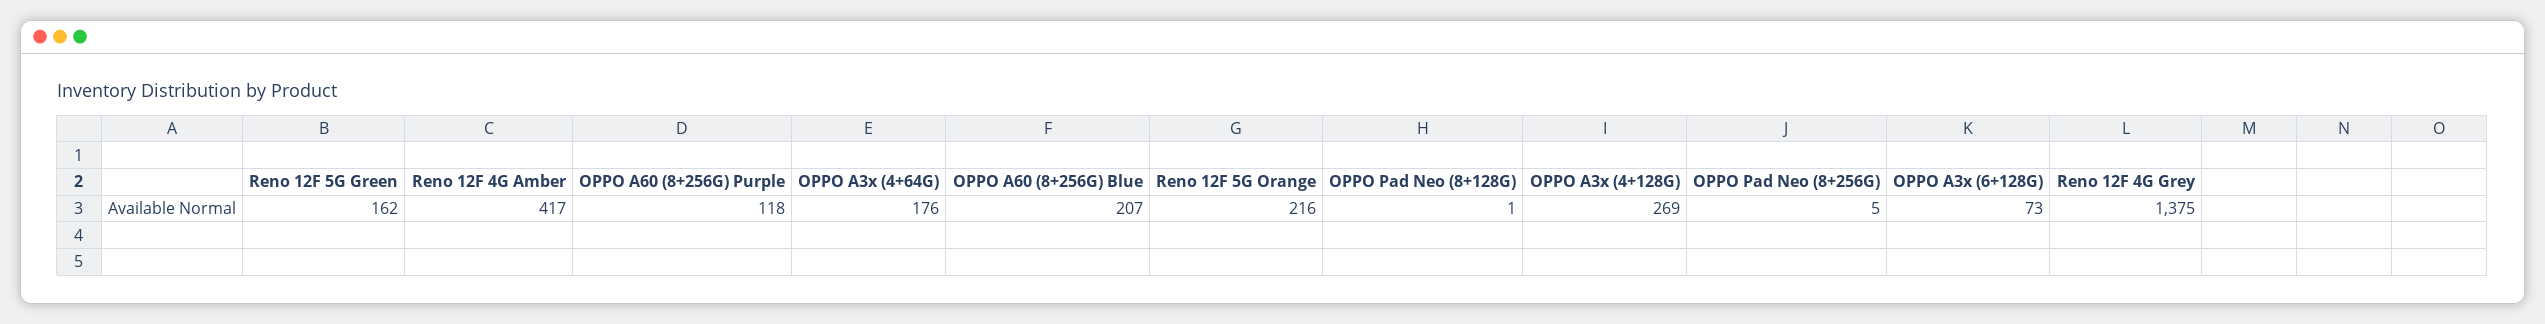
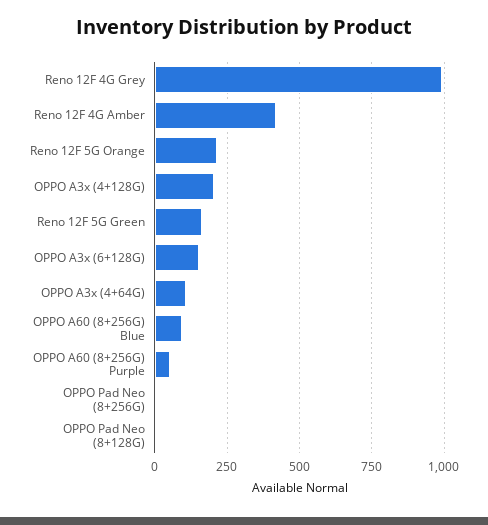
OPPO A60 (8+256G) Purple: 118 -> 50
OPPO A3x (4+64G): 176 -> 100
OPPO A60 (8+256G) Blue: 207 -> 100
OPPO A3x (4+128G): 269 -> 200
OPPO A3x (6+128G): 73 -> 150
Reno 12F 4G Grey: 1375 -> 1000

